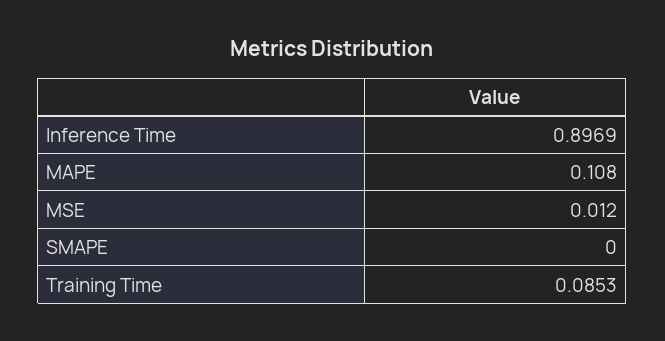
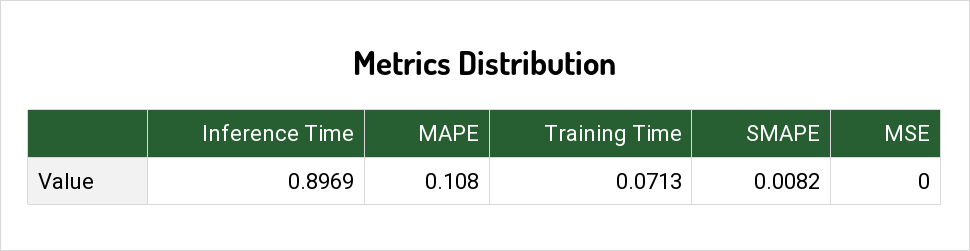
MSE: 0.012 -> 0
SMAPE: 0 -> 0.0082
Training Time: 0.0853 -> 0.0713

